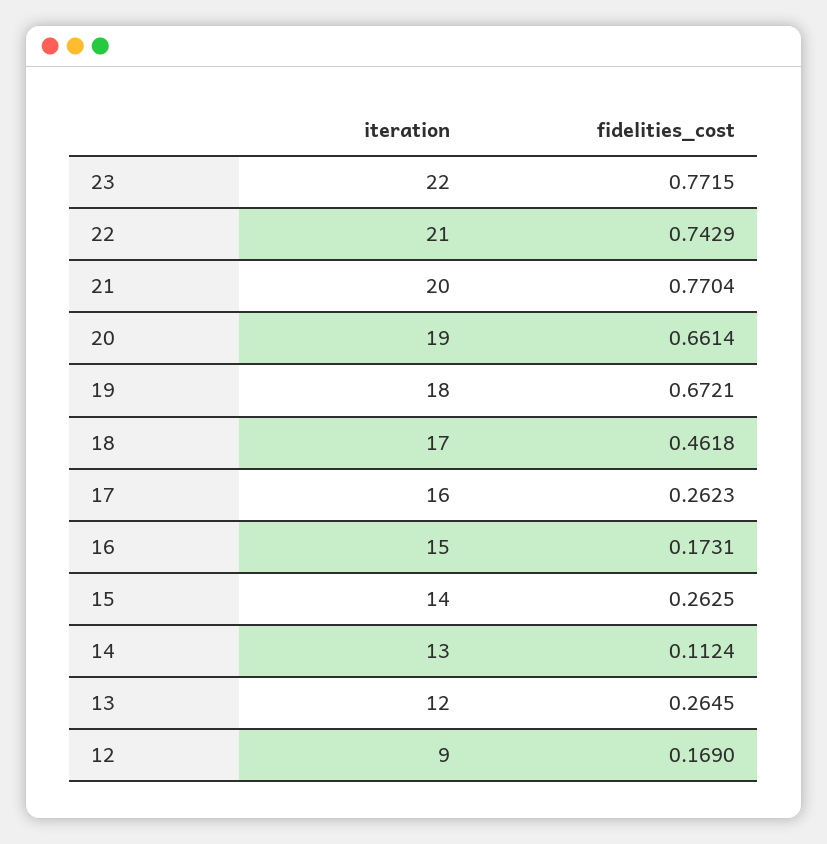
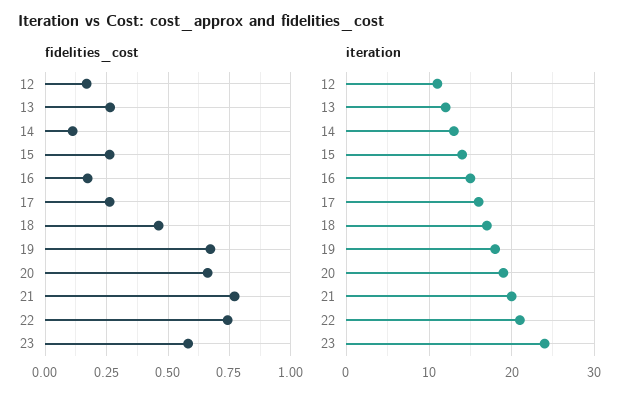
iteration, 23: 22 -> 24
fidelities_cost, 23: 0.7715 -> 0.575
iteration, 12: 9 -> 11

